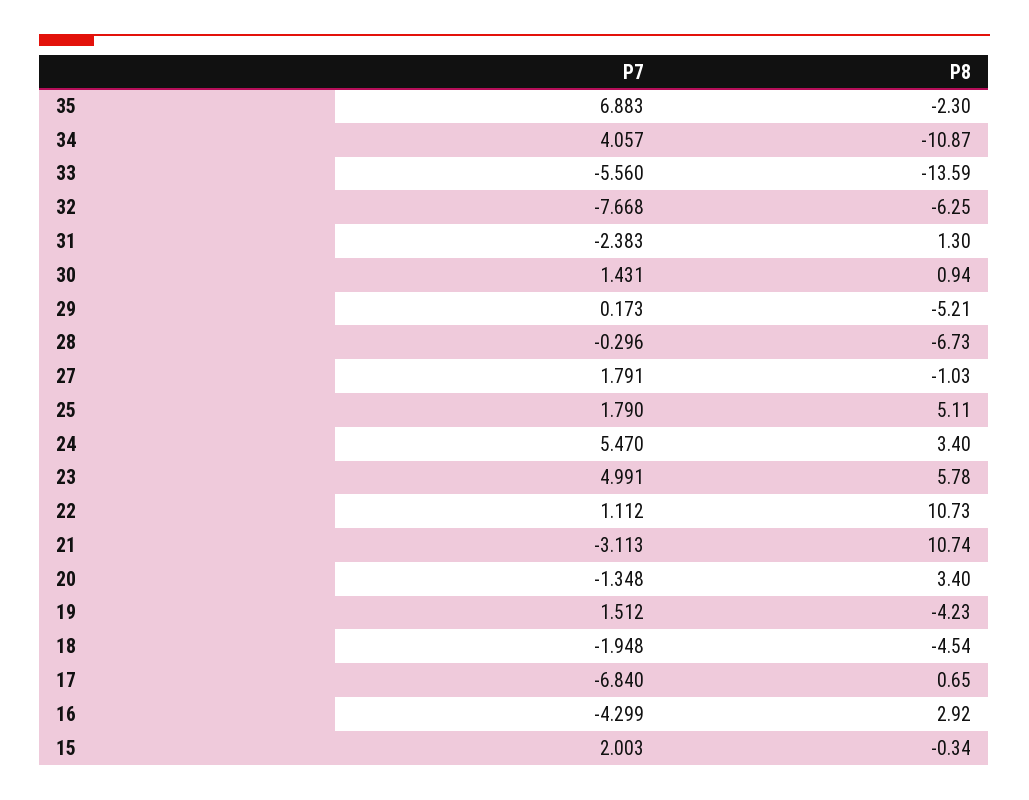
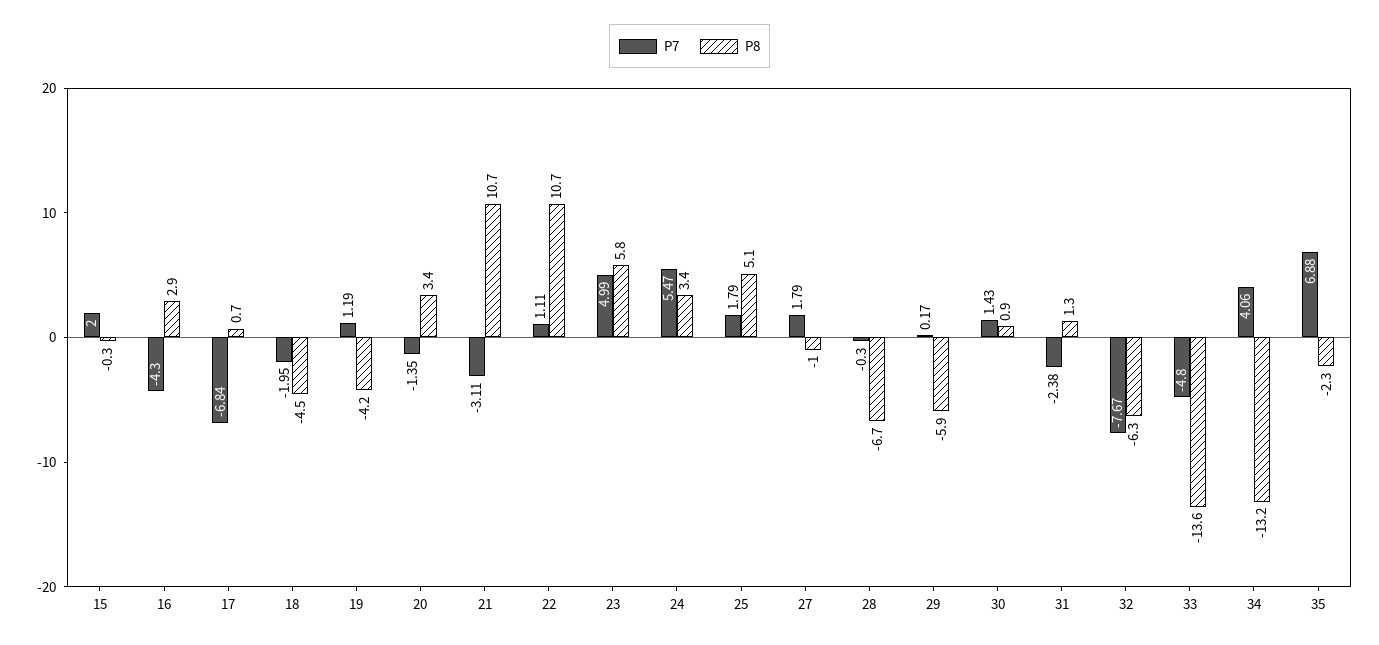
P8, 34: -10.87 -> -13.2
P7, 33: -5.56 -> -4.8
P8, 29: -5.21 -> -5.9
P7, 19: 1.512 -> 1.19

